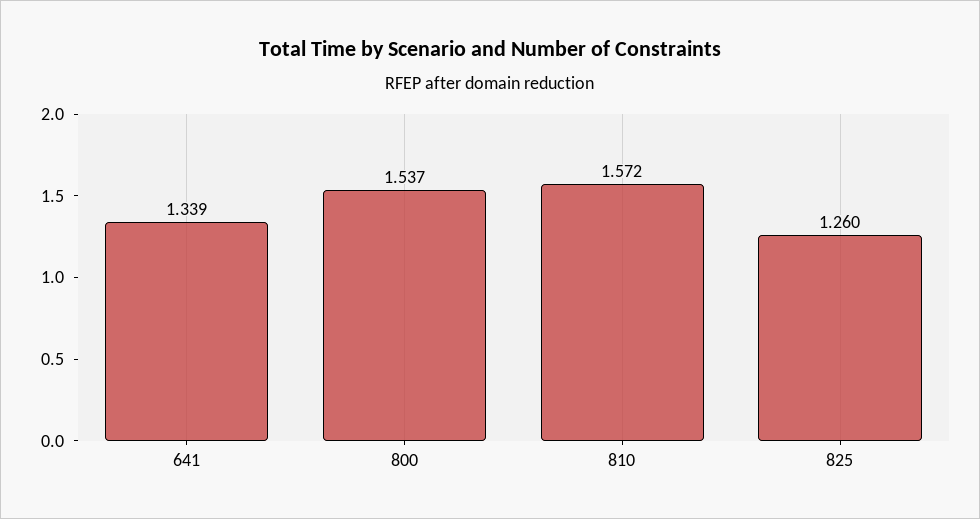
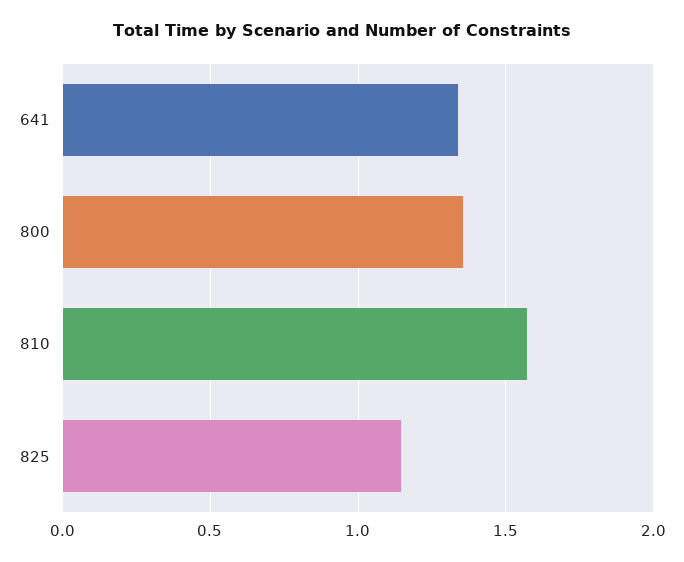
800: 1.537 -> 1.35
825: 1.26 -> 1.15

